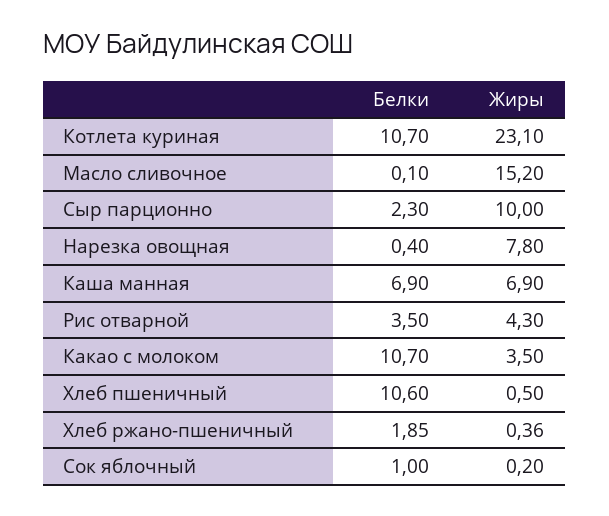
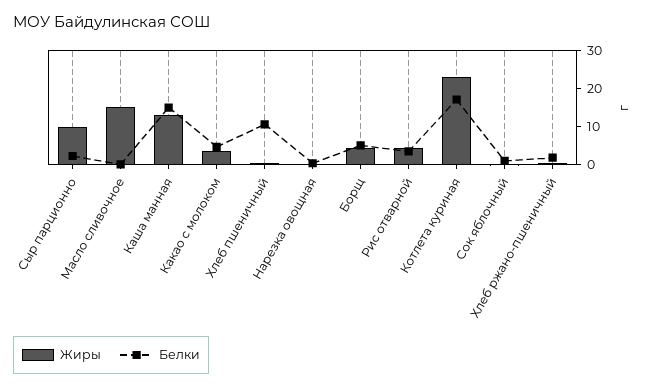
Белки, Котлета куриная: 10.7 -> 17.5
Жиры, Нарезка овощная: 7.8 -> 0
Белки, Каша манная: 6.9 -> 15
Жиры, Каша манная: 6.9 -> 12.5
Белки, Какао с молоком: 10.7 -> 5
Жиры, Борщ: none -> 5
Белки, Борщ: none -> 5

